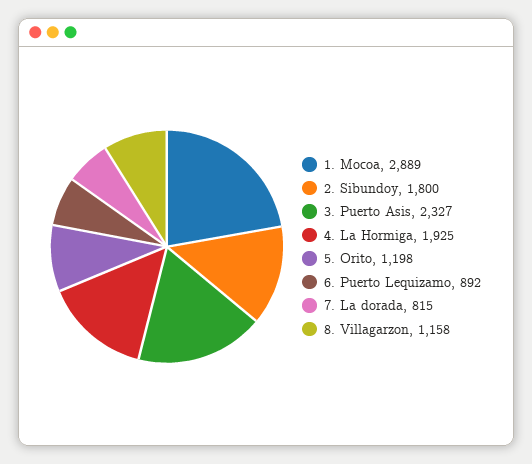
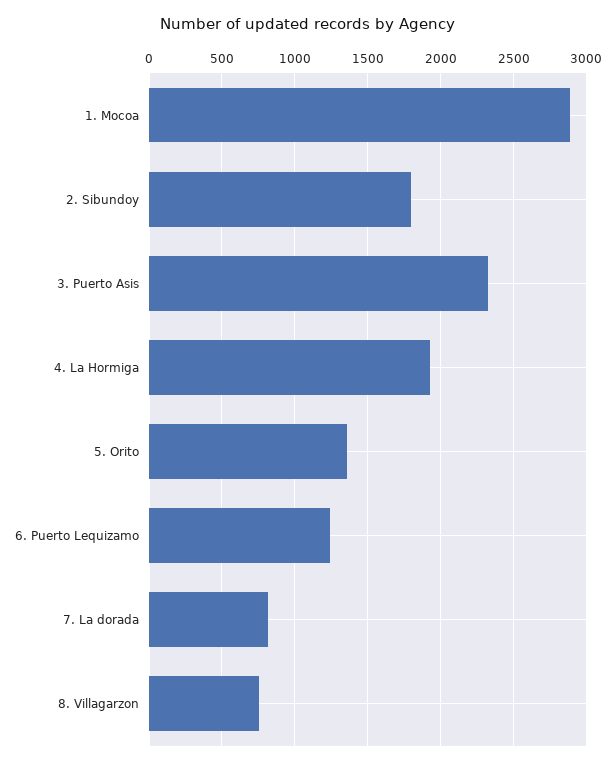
5. Orito: 1198 -> 1350
6. Puerto Lequizamo: 892 -> 1250
8. Villagarzon: 1158 -> 750

